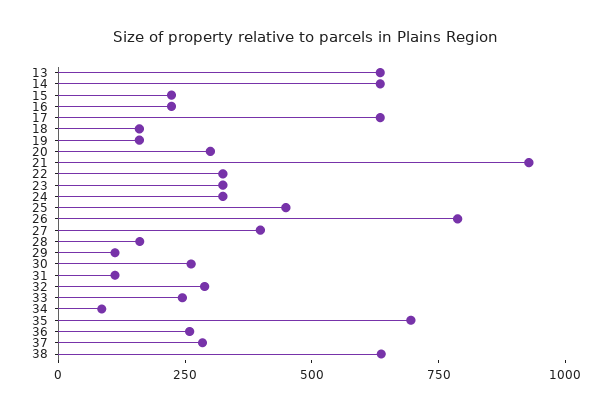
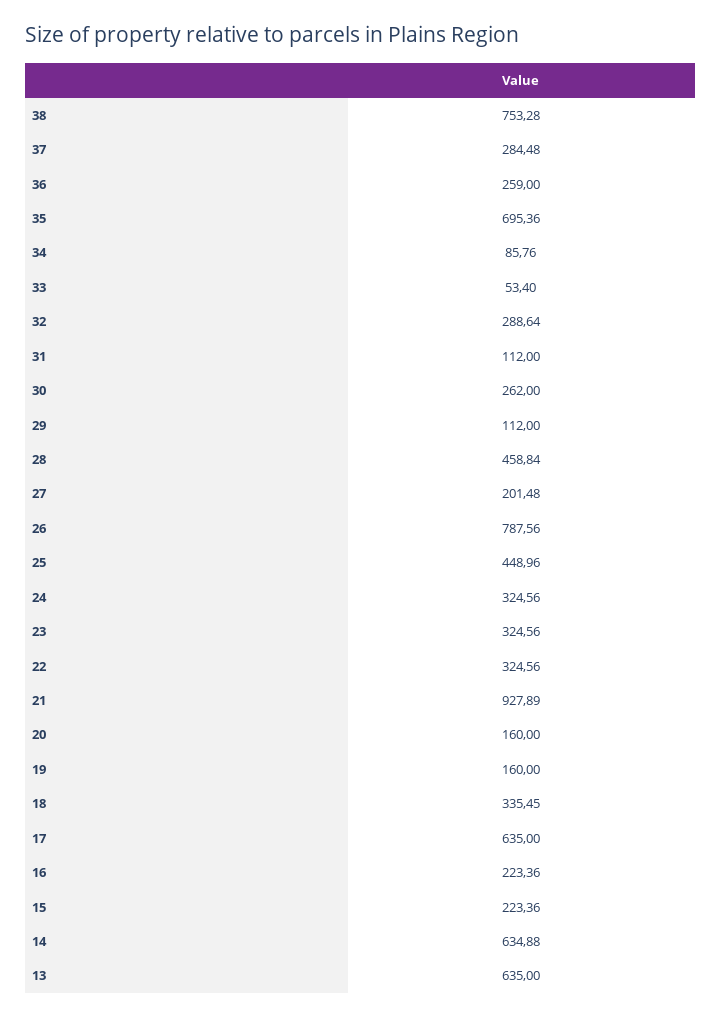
18: 150 -> 335.45
20: 300 -> 160
27: 400 -> 201.48
28: 150 -> 458.84
33: 250 -> 53.4
38: 650 -> 753.28

